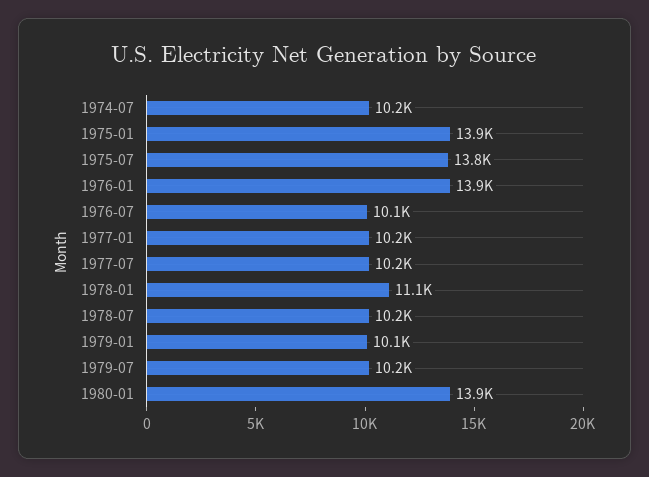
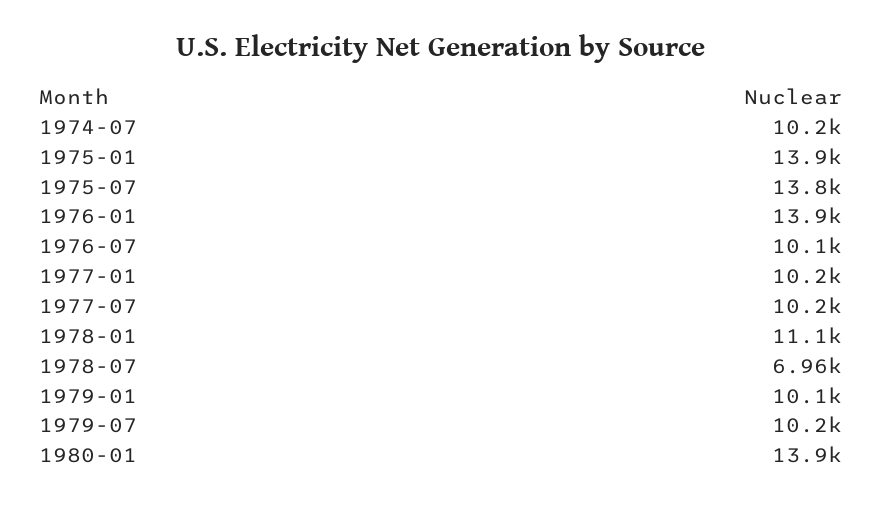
1978-07: 10200 -> 6960

